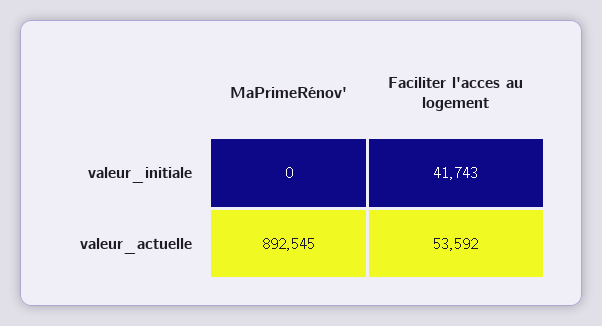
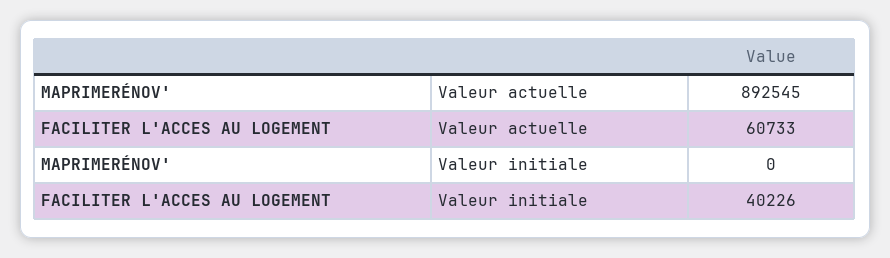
Faciliter l'acces au logement, valeur_initiale: 41743 -> 40226
Faciliter l'acces au logement, valeur_actuelle: 53592 -> 60733

